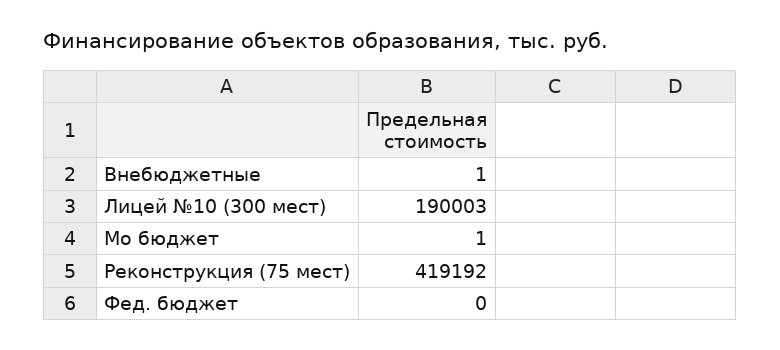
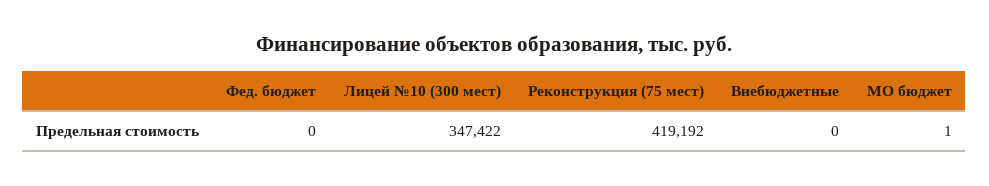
Внебюджетные: 1 -> 0
Лицей №10 (300 мест): 190003 -> 347422

